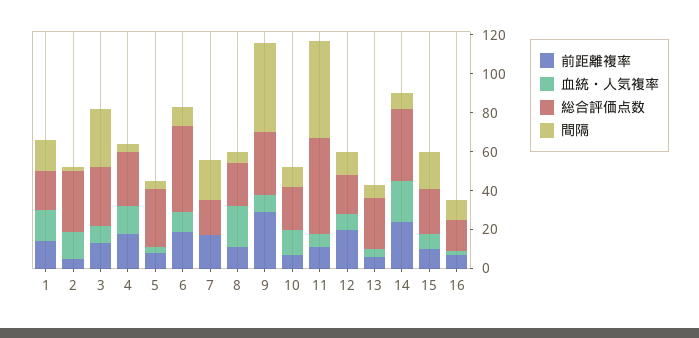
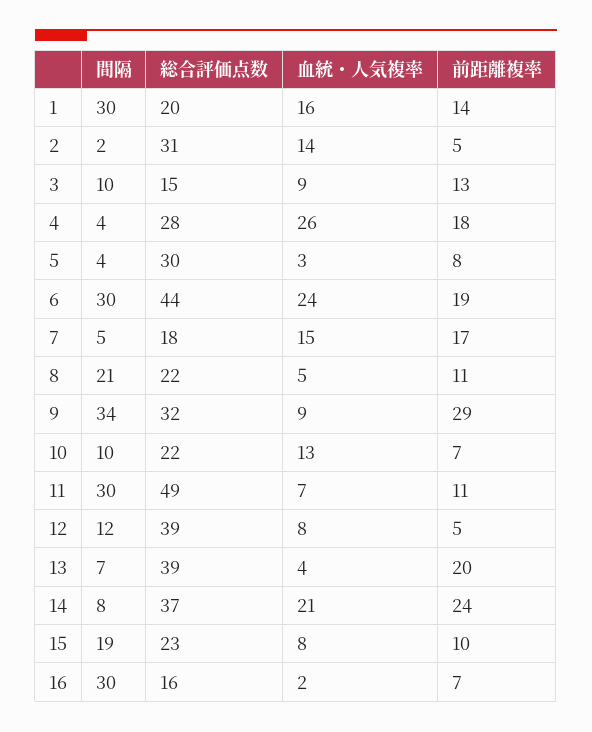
間隔, 1: 15 -> 30
総合評価点数, 3: 30 -> 15
間隔, 3: 30 -> 10
血統・人気複率, 4: 15 -> 26
血統・人気複率, 6: 10 -> 24
間隔, 6: 10 -> 30
血統・人気複率, 7: 0 -> 15
間隔, 7: 20 -> 5
血統・人気複率, 8: 20 -> 5
間隔, 8: 5 -> 21
間隔, 9: 45 -> 34
間隔, 11: 50 -> 30
前距離複率, 12: 20 -> 5
総合評価点数, 12: 20 -> 39
前距離複率, 13: 5 -> 20
総合評価点数, 13: 25 -> 39
間隔, 16: 10 -> 30

